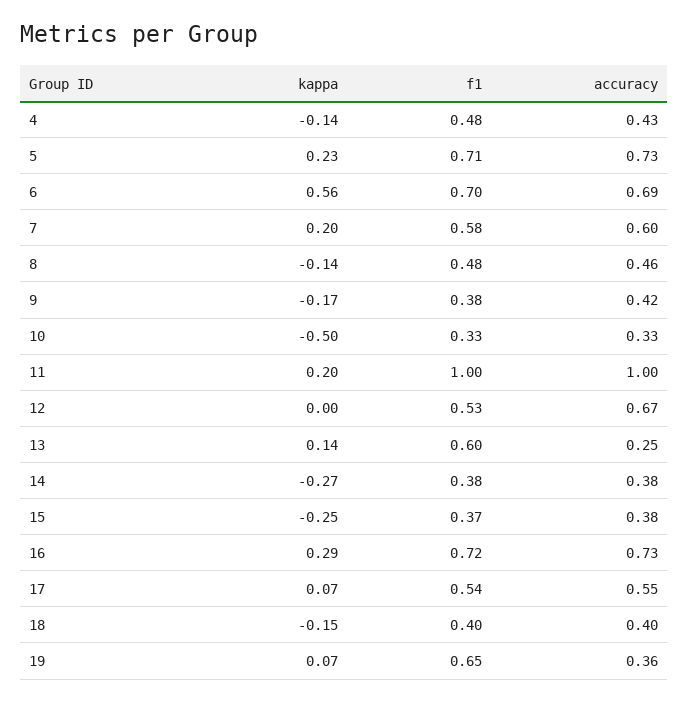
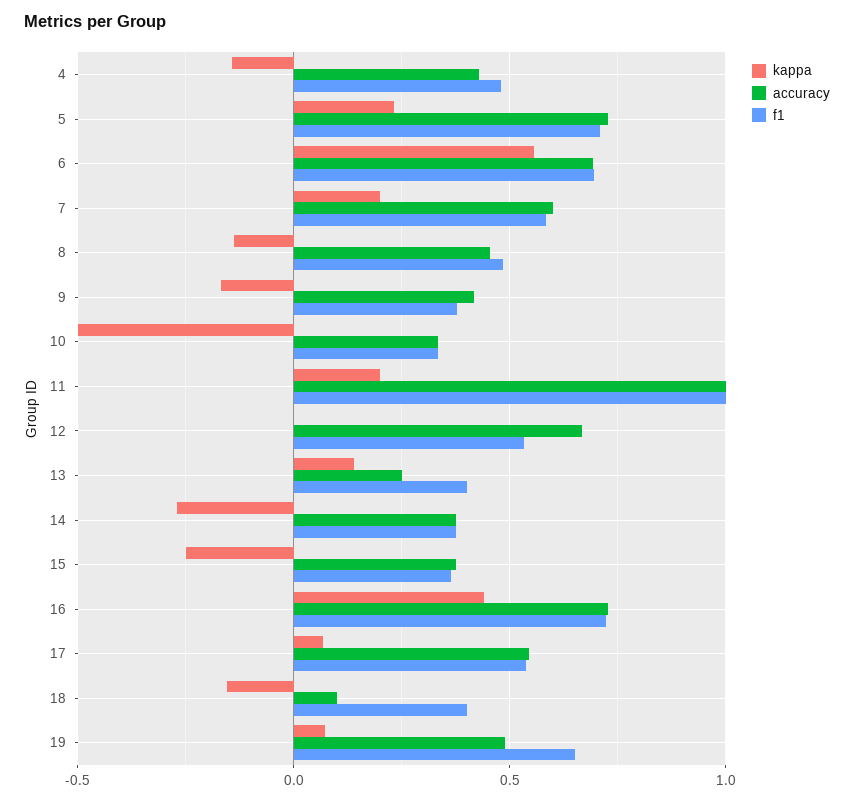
f1, 13: 0.6 -> 0.4
kappa, 16: 0.29 -> 0.45
accuracy, 18: 0.4 -> 0.1
accuracy, 19: 0.36 -> 0.5

